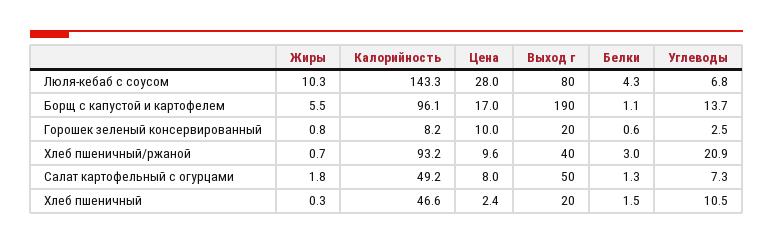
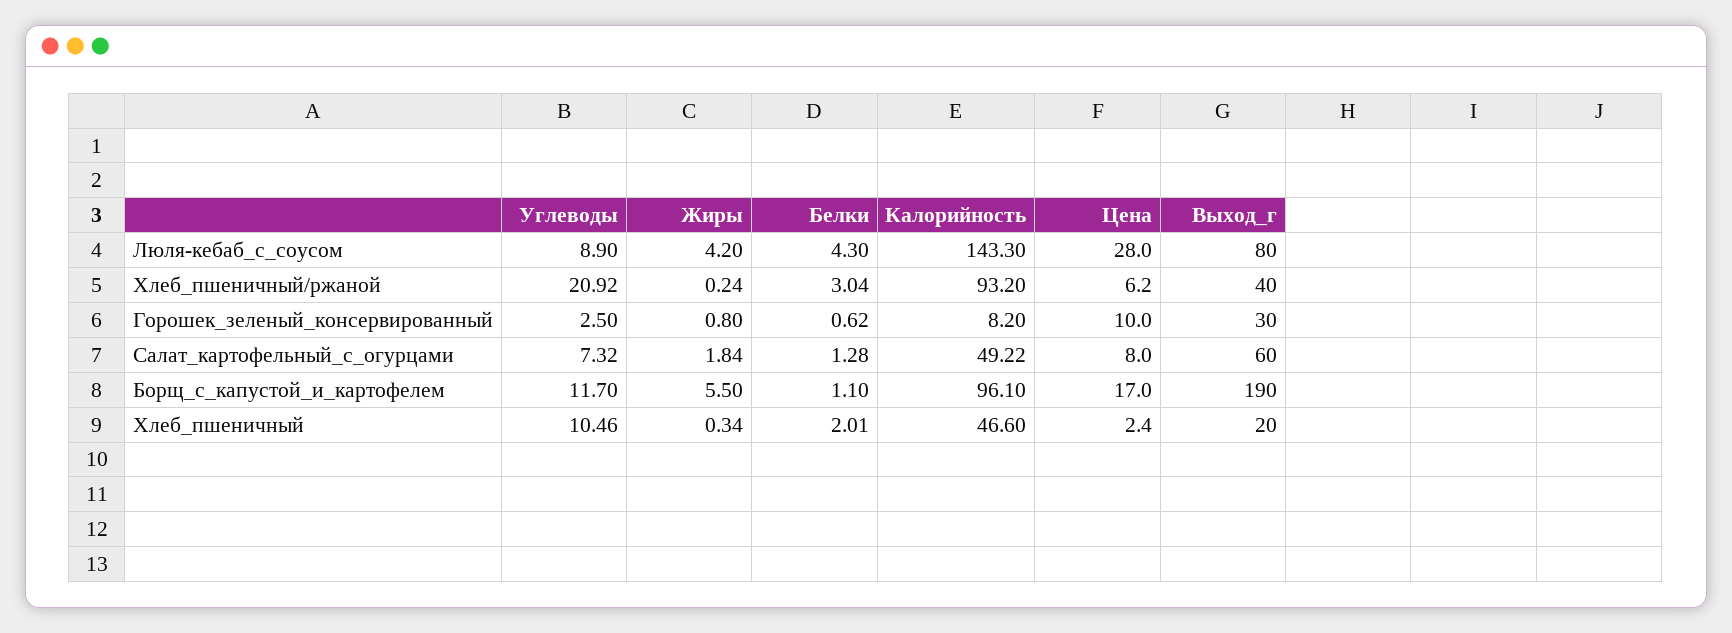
Жиры, Люля-кебаб с соусом: 10.3 -> 4.2
Углеводы, Люля-кебаб с соусом: 6.8 -> 8.9
Углеводы, Борщ с капустой и картофелем: 13.7 -> 11.7
Выход г, Горошек зеленый консервированный: 20 -> 30
Жиры, Хлеб пшеничный/ржаной: 0.7 -> 0.24
Цена, Хлеб пшеничный/ржаной: 9.6 -> 6.2
Выход г, Салат картофельный с огурцами: 50 -> 60
Белки, Хлеб пшеничный: 1.5 -> 2.01

